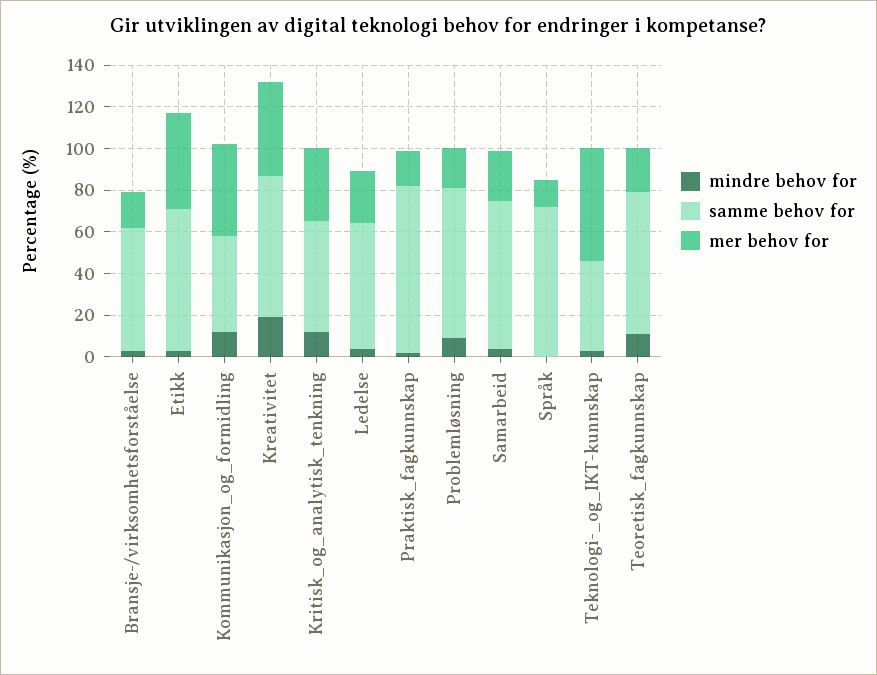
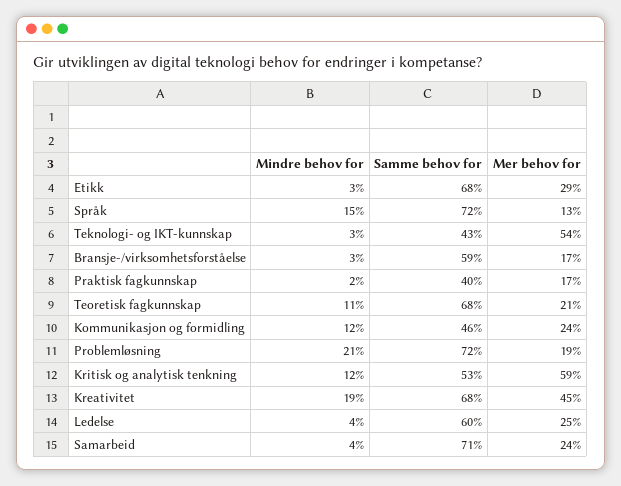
mer behov for, Etikk: 45 -> 29
mer behov for, Kommunikasjon_og_formidling: 45 -> 24
mer behov for, Kritisk_og_analytisk_tenkning: 35 -> 59
samme behov for, Praktisk_fagkunnskap: 80 -> 40
mindre behov for, Problemløsning: 10 -> 21
mindre behov for, Språk: 0 -> 15

